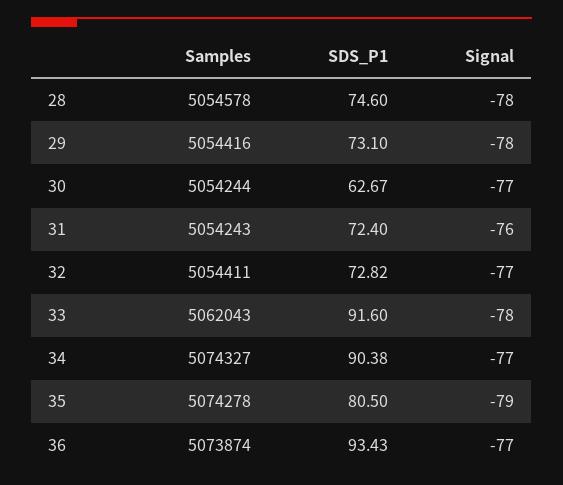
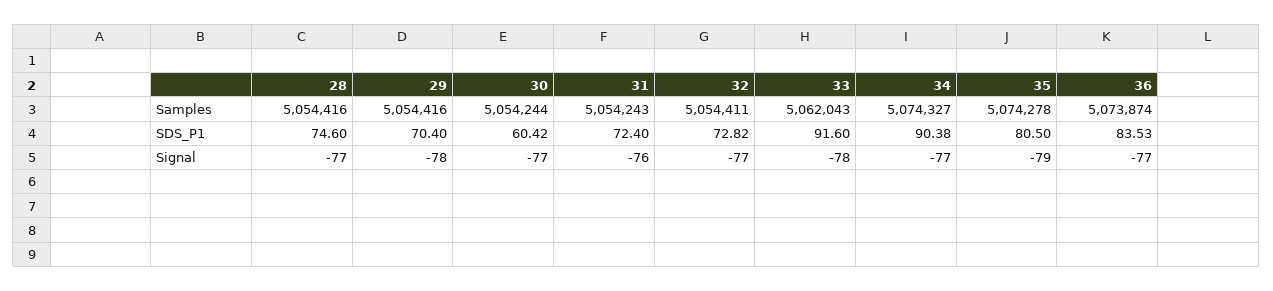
Samples, 28: 5054578 -> 5054416
Signal, 28: -78 -> -77
SDS_P1, 29: 73.1 -> 70.4
SDS_P1, 30: 62.67 -> 60.42
SDS_P1, 36: 93.43 -> 83.53

